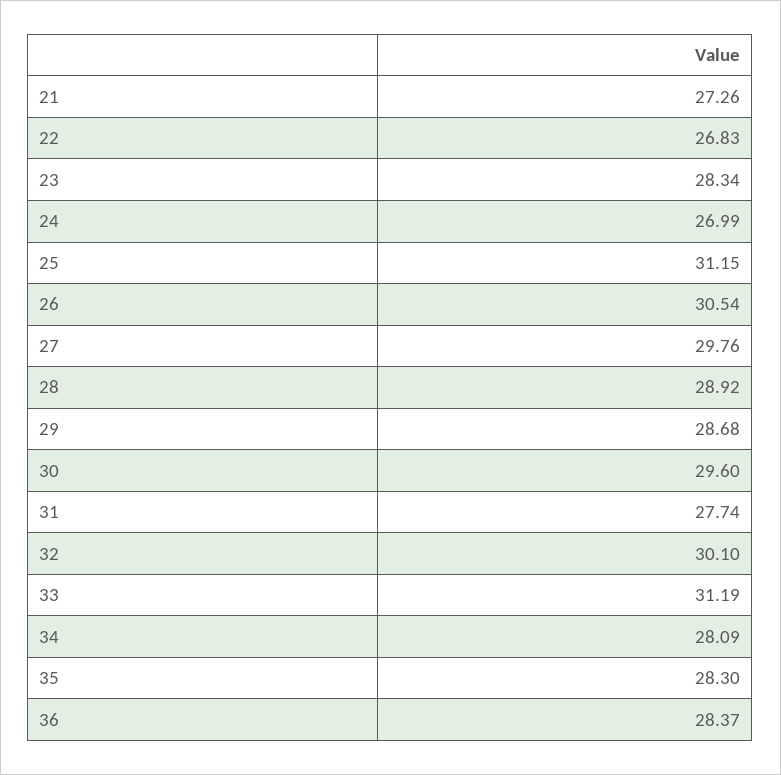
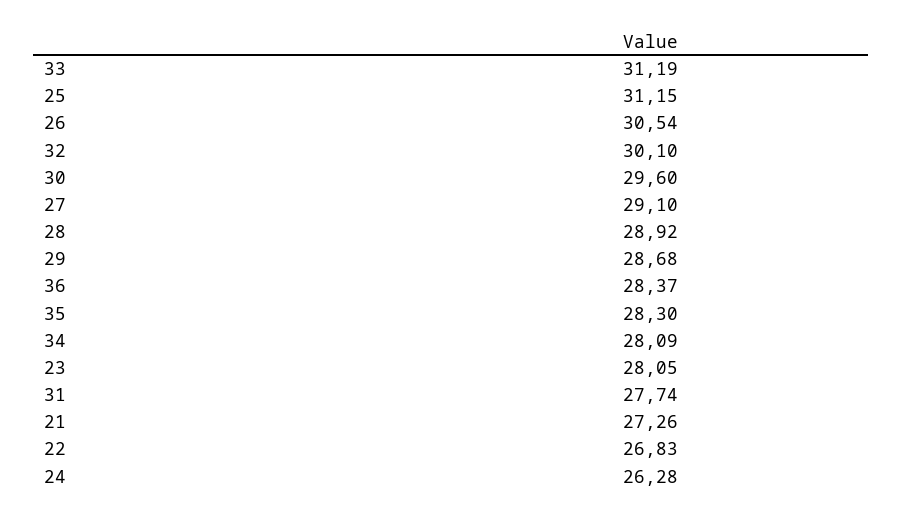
23: 28.34 -> 28.05
24: 26.99 -> 26.28
27: 29.76 -> 29.1

